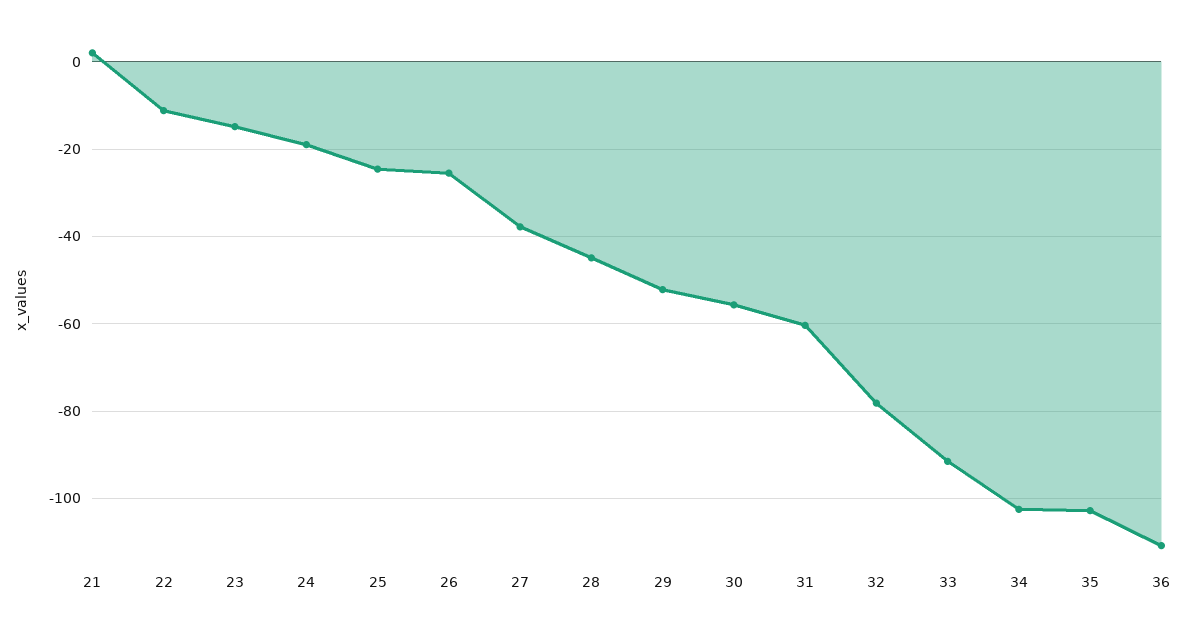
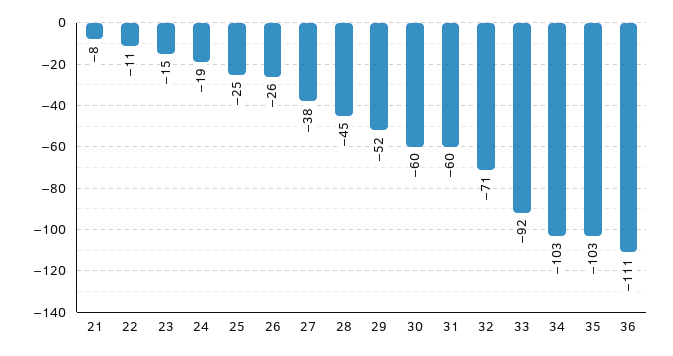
21: 2 -> -8
30: -56 -> -60
32: -78 -> -71

